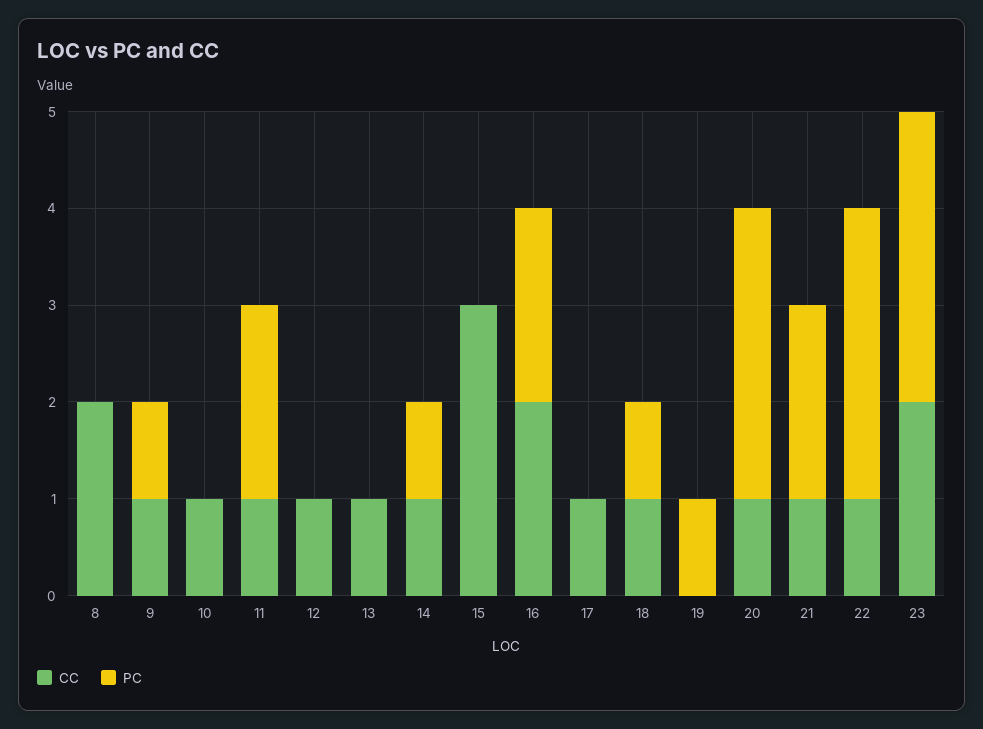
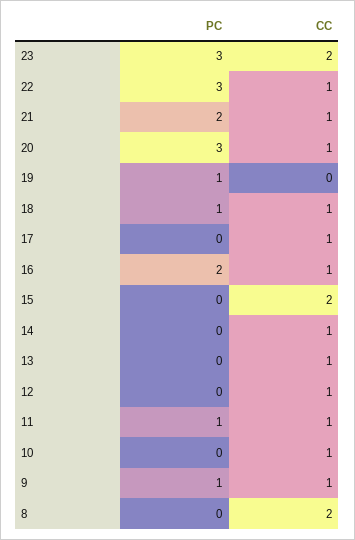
PC, 11: 2 -> 1
PC, 14: 1 -> 0
CC, 15: 3 -> 2
CC, 16: 2 -> 1

